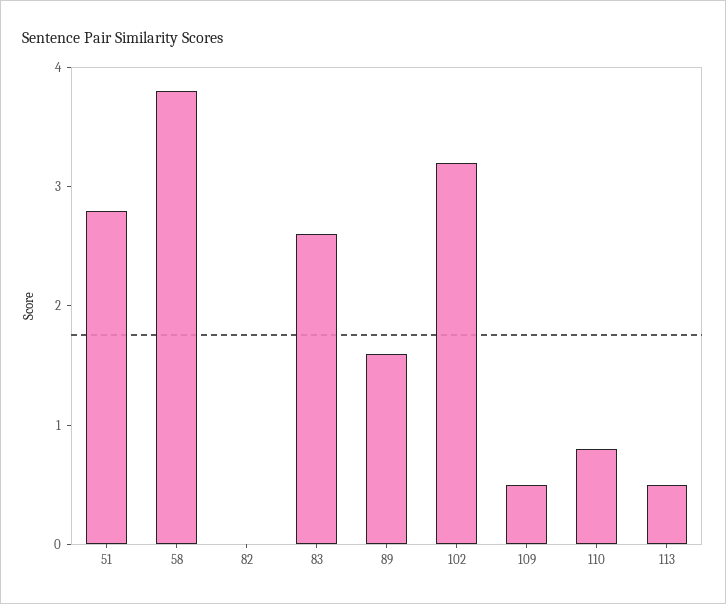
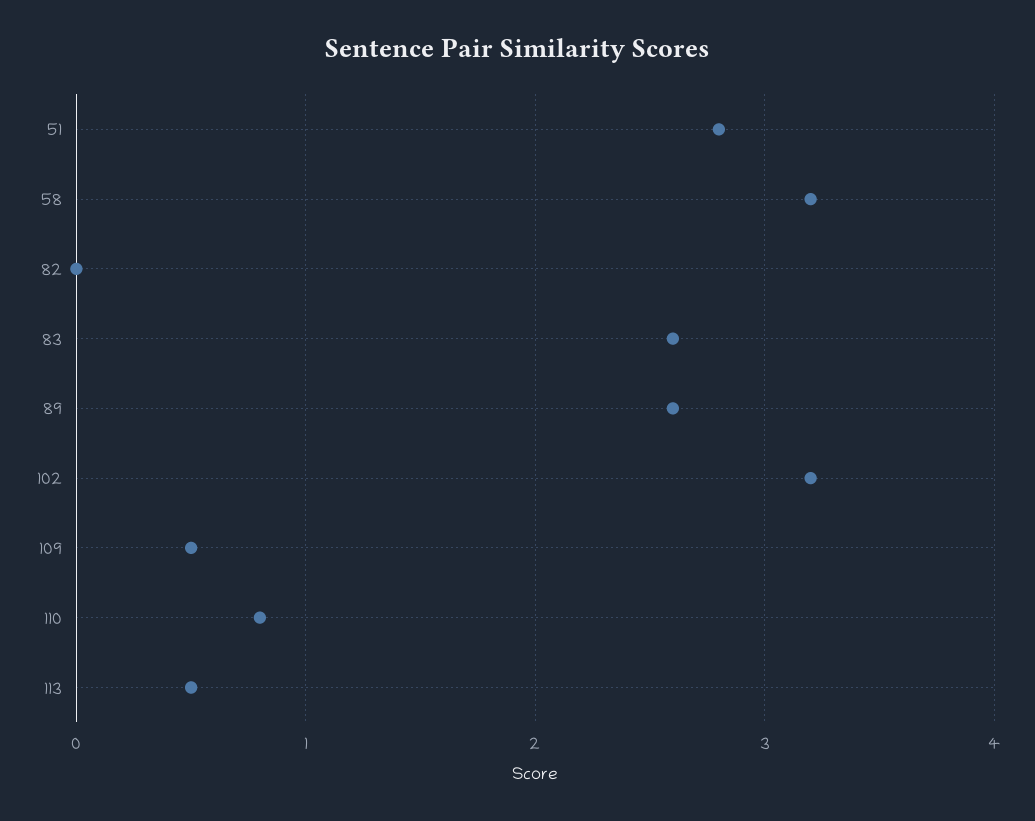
58: 3.8 -> 3.2
89: 1.6 -> 2.6

